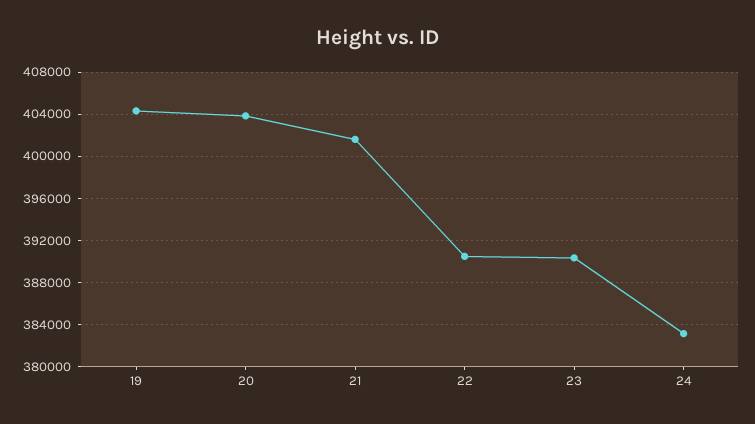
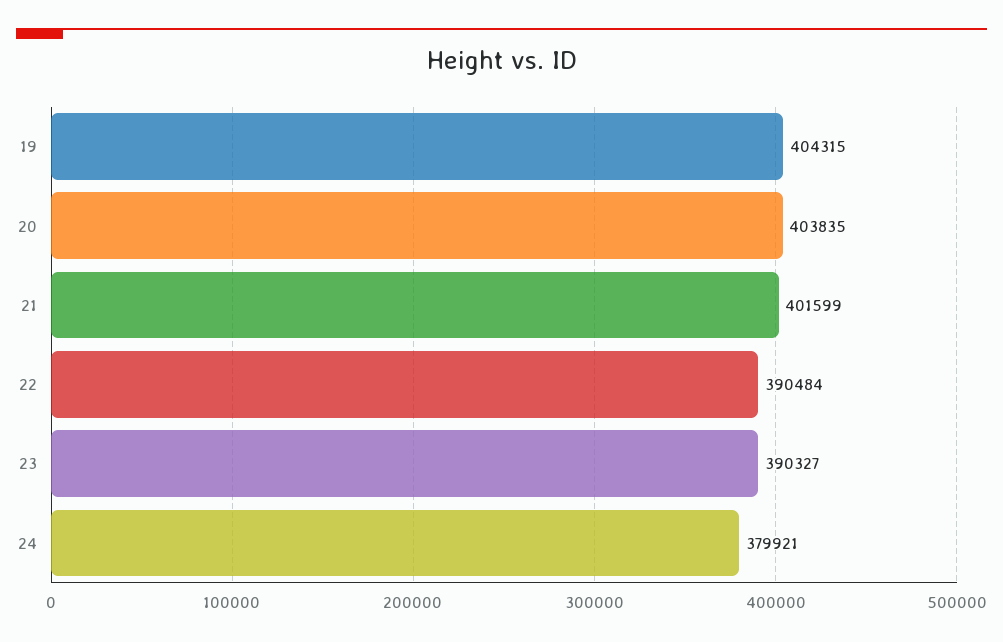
24: 383000 -> 379921

